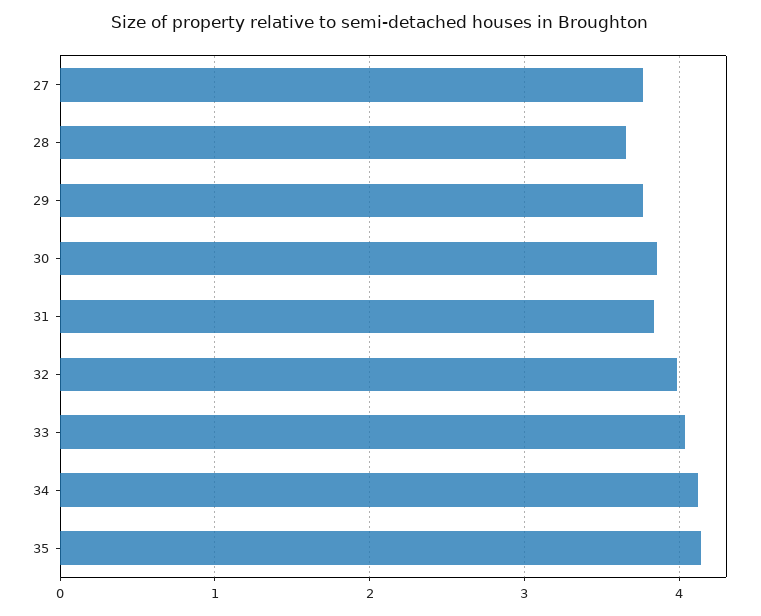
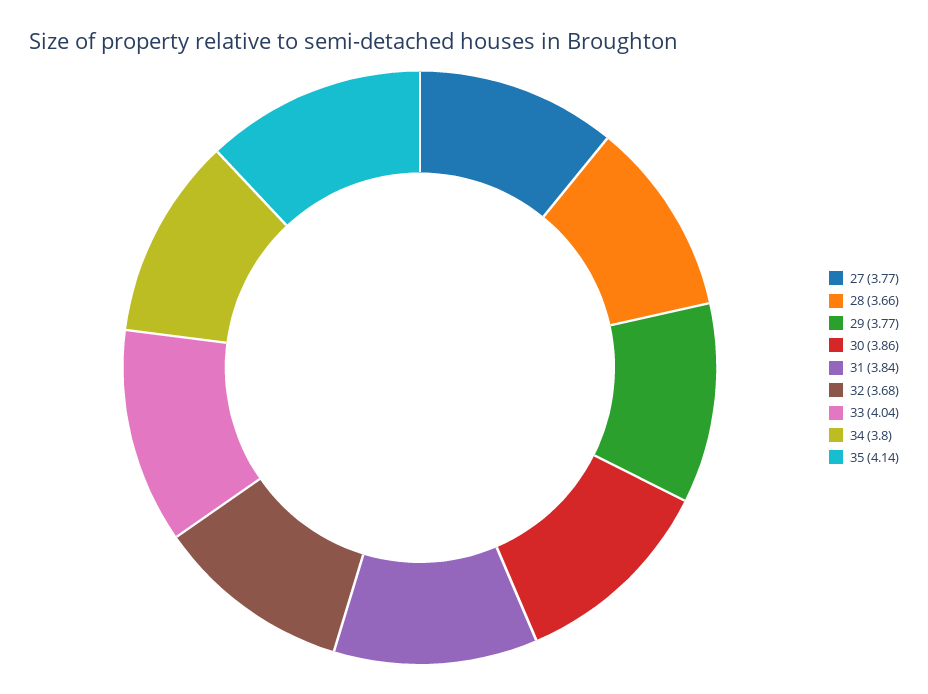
32: 4 -> 3.68
34: 4.1 -> 3.8

